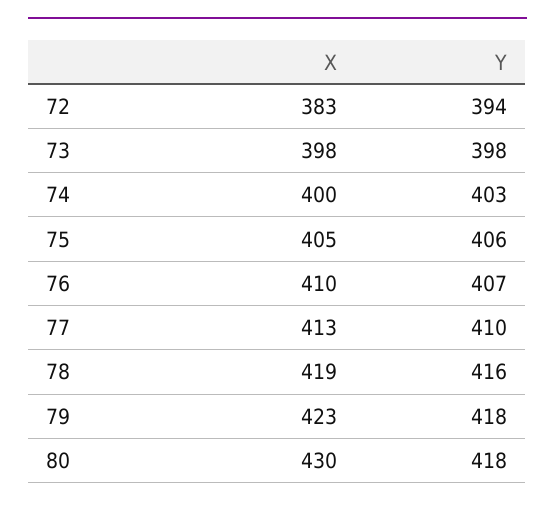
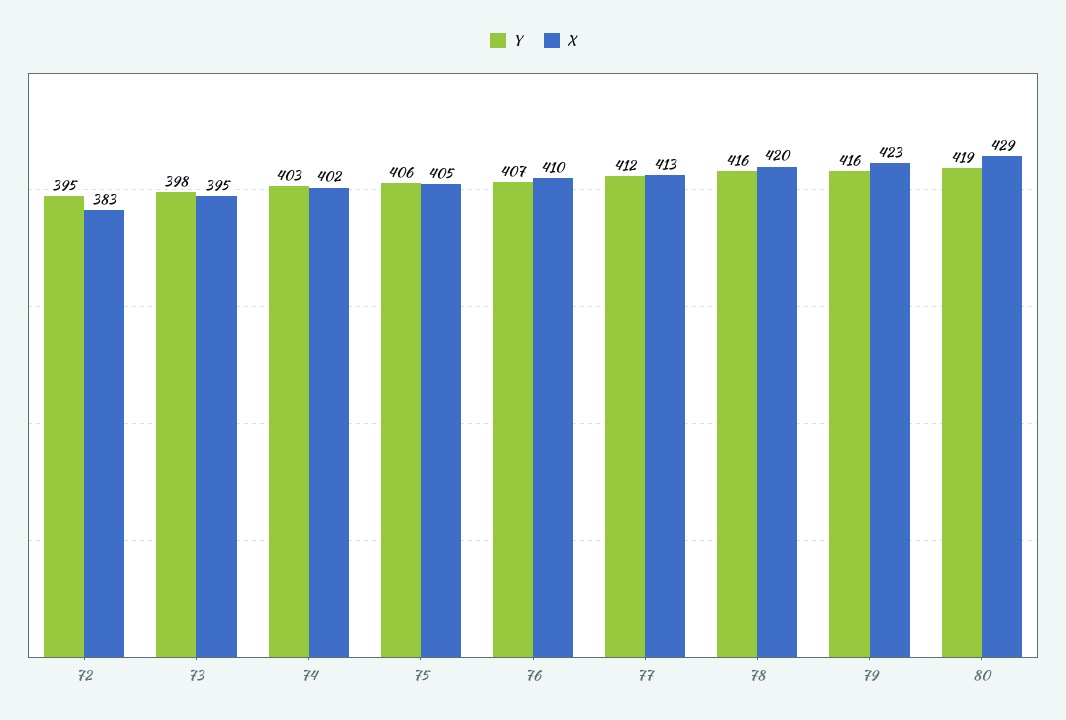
Y, 72: 394 -> 395
X, 73: 398 -> 395
X, 74: 400 -> 402
Y, 77: 410 -> 412
X, 78: 419 -> 420
Y, 79: 418 -> 416
X, 80: 430 -> 429
Y, 80: 418 -> 419

